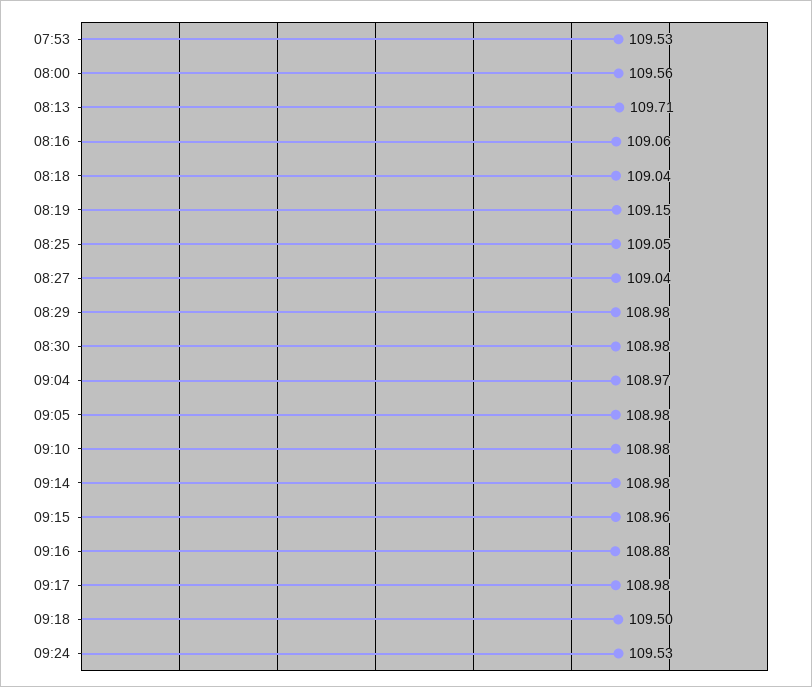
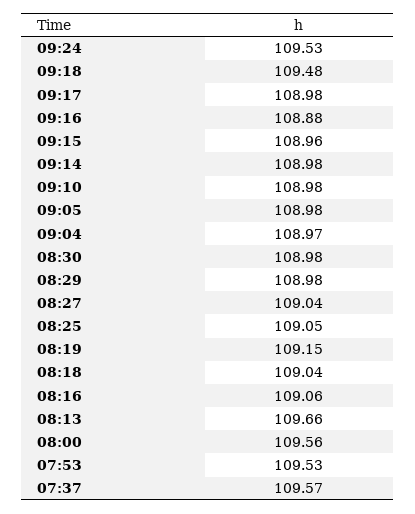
08:13: 109.71 -> 109.66
09:18: 109.5 -> 109.48
07:37: none -> 109.57

